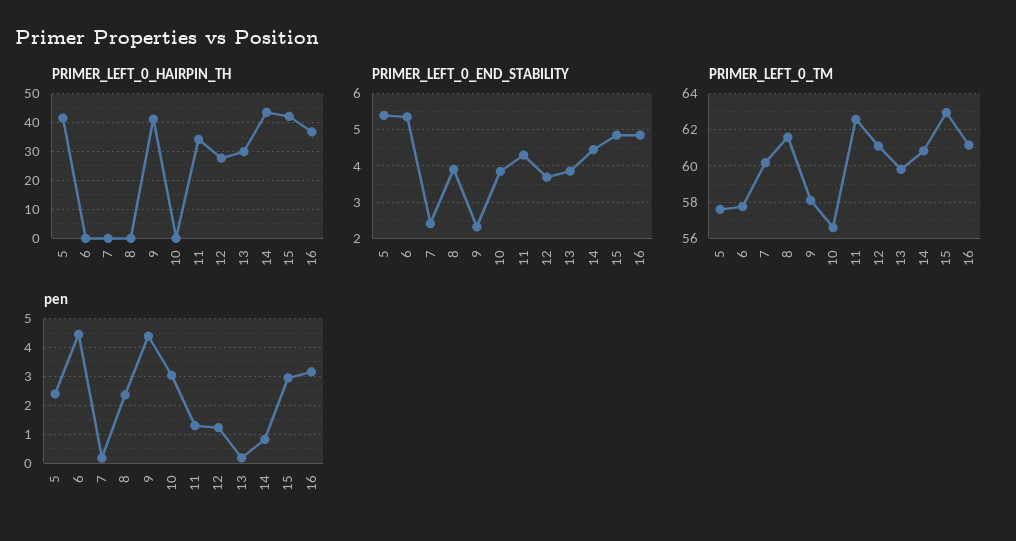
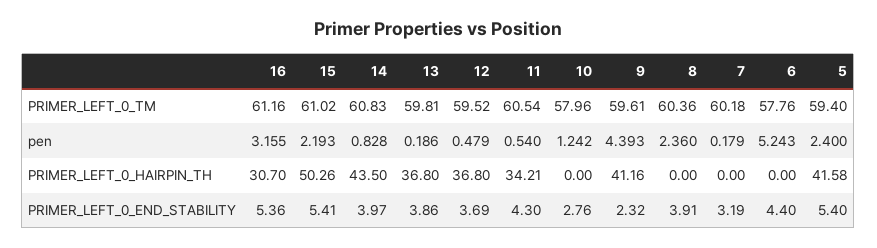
PRIMER_LEFT_0_HAIRPIN_TH, 12: 27.5 -> 36.8
PRIMER_LEFT_0_HAIRPIN_TH, 13: 30 -> 36.8
PRIMER_LEFT_0_HAIRPIN_TH, 15: 42.5 -> 50.26
PRIMER_LEFT_0_HAIRPIN_TH, 16: 37.5 -> 30.7
PRIMER_LEFT_0_END_STABILITY, 6: 5.4 -> 4.4
PRIMER_LEFT_0_END_STABILITY, 7: 2.4 -> 3.19
PRIMER_LEFT_0_END_STABILITY, 10: 3.8 -> 2.76
PRIMER_LEFT_0_END_STABILITY, 14: 4.4 -> 3.97
PRIMER_LEFT_0_END_STABILITY, 15: 4.8 -> 5.41
PRIMER_LEFT_0_END_STABILITY, 16: 4.8 -> 5.36
PRIMER_LEFT_0_TM, 5: 57.5 -> 59.4
PRIMER_LEFT_0_TM, 8: 61.5 -> 60.36
PRIMER_LEFT_0_TM, 9: 58 -> 59.61
PRIMER_LEFT_0_TM, 10: 56.5 -> 57.96
PRIMER_LEFT_0_TM, 11: 62.5 -> 60.54
PRIMER_LEFT_0_TM, 12: 61 -> 59.52
PRIMER_LEFT_0_TM, 15: 63 -> 61.02
pen, 6: 4.5 -> 5.243
pen, 10: 3 -> 1.242
pen, 11: 1.25 -> 0.54
pen, 12: 1.25 -> 0.479
pen, 15: 3 -> 2.193

